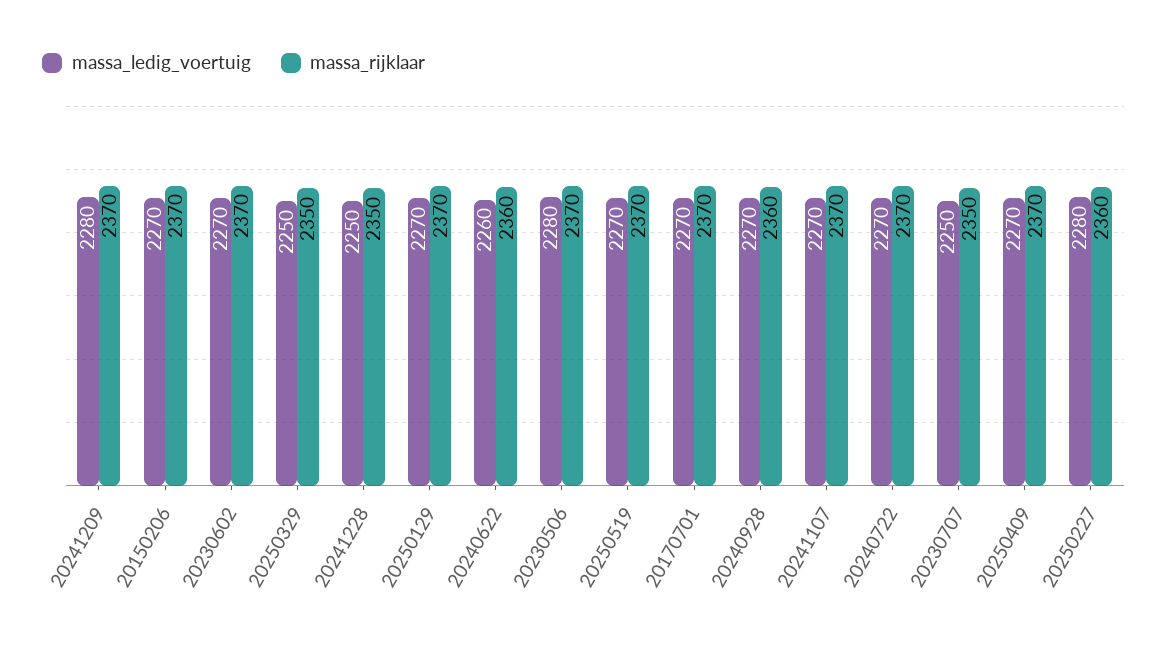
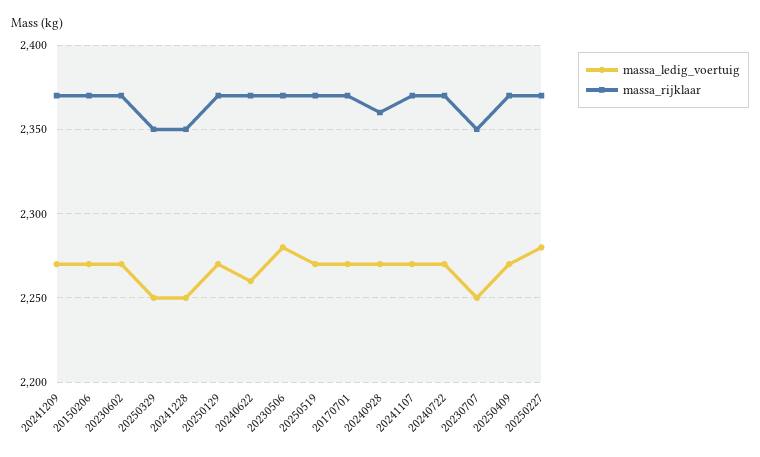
massa_ledig_voertuig, 20241209: 2280 -> 2270
massa_rijklaar, 20240622: 2360 -> 2370
massa_rijklaar, 20250227: 2360 -> 2370

